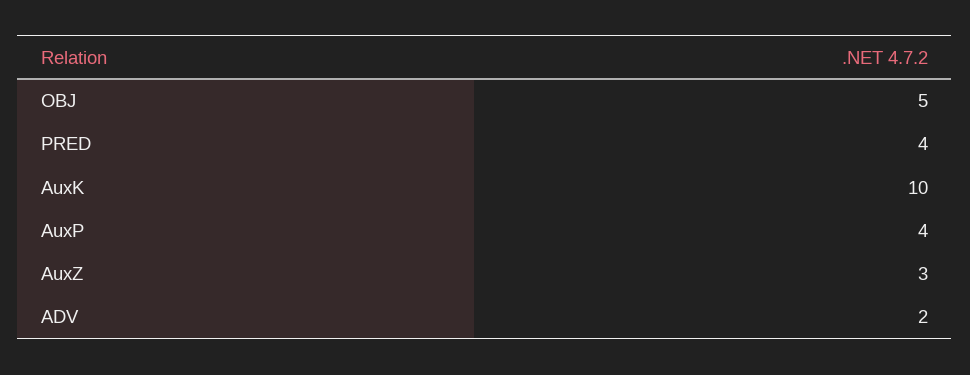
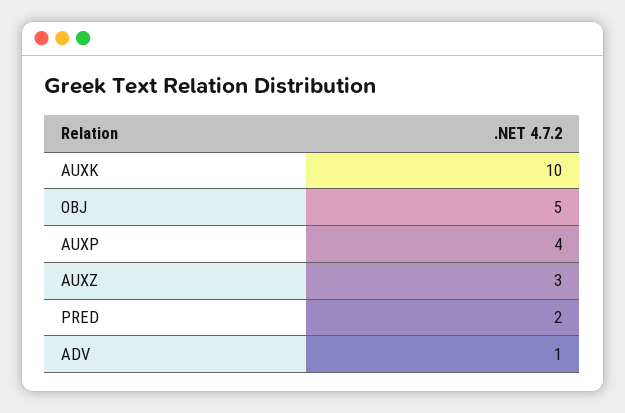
PRED: 4 -> 2
ADV: 2 -> 1

